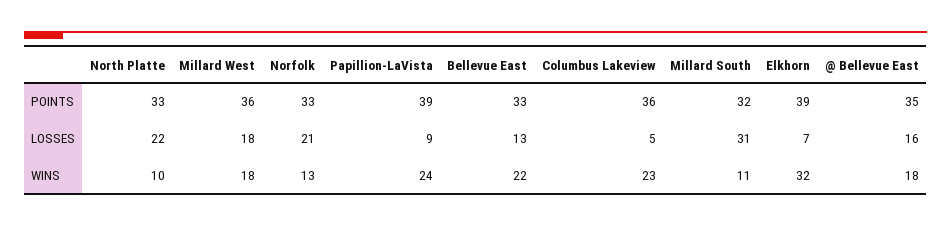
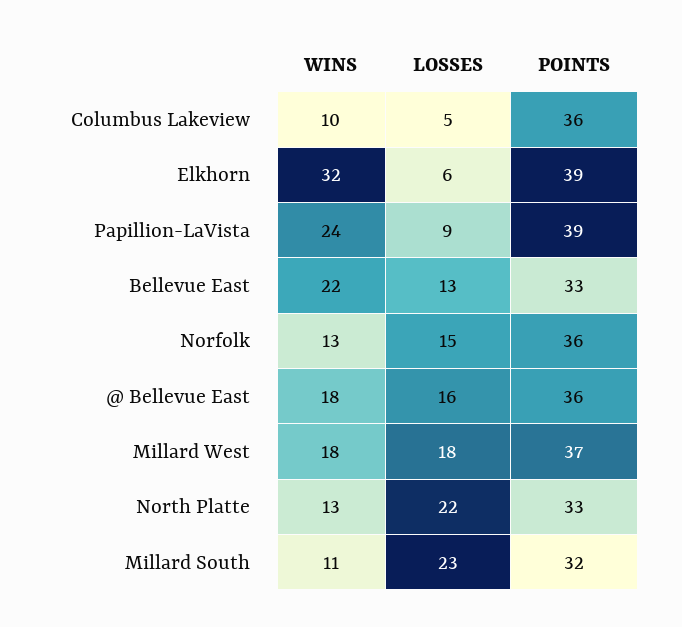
Millard West, POINTS: 36 -> 37
Norfolk, POINTS: 33 -> 36
@ Bellevue East, POINTS: 35 -> 36
Norfolk, LOSSES: 21 -> 15
Millard South, LOSSES: 31 -> 23
Elkhorn, LOSSES: 7 -> 6
North Platte, WINS: 10 -> 13
Columbus Lakeview, WINS: 23 -> 10

